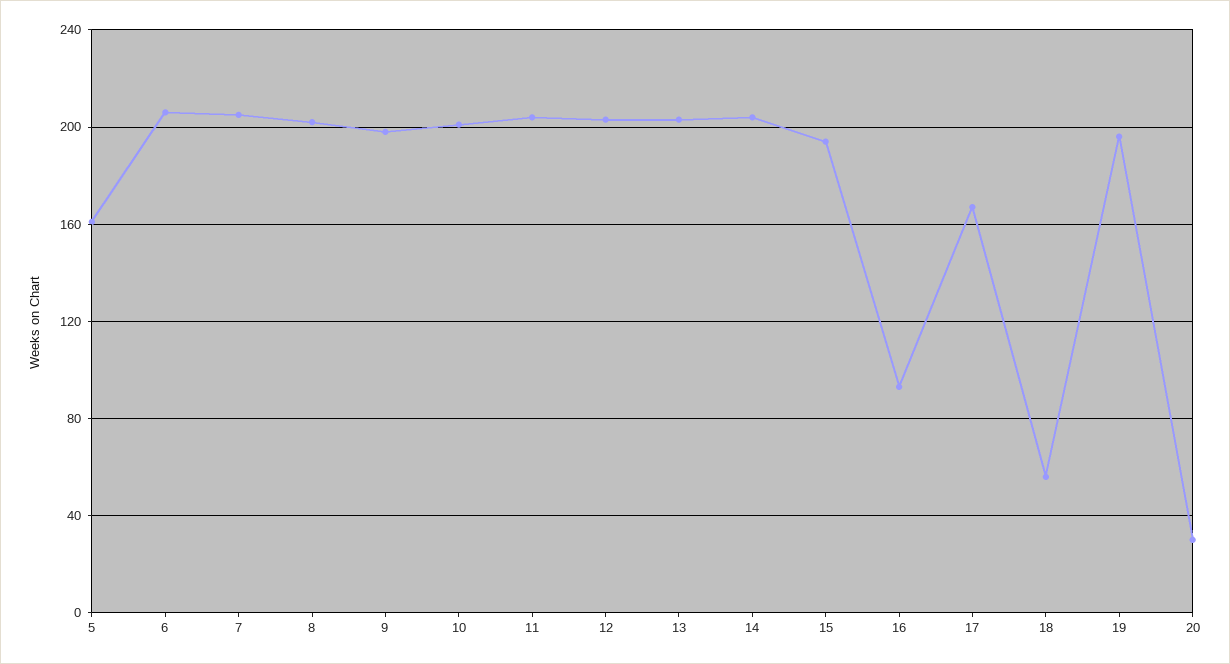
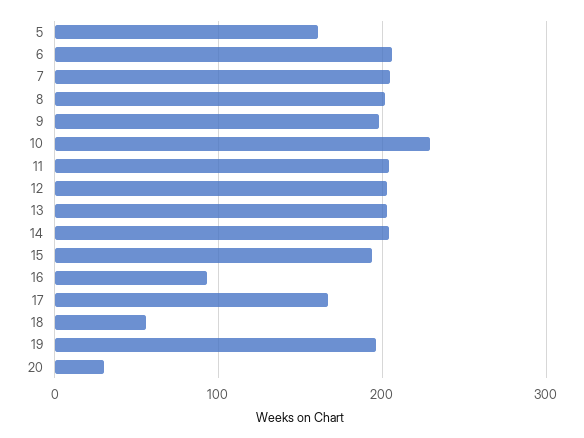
10: 200 -> 230

